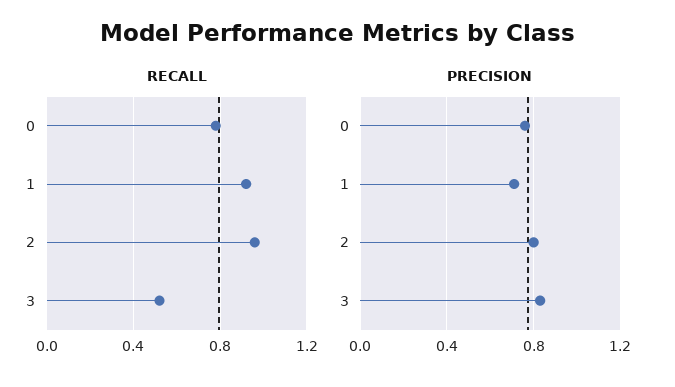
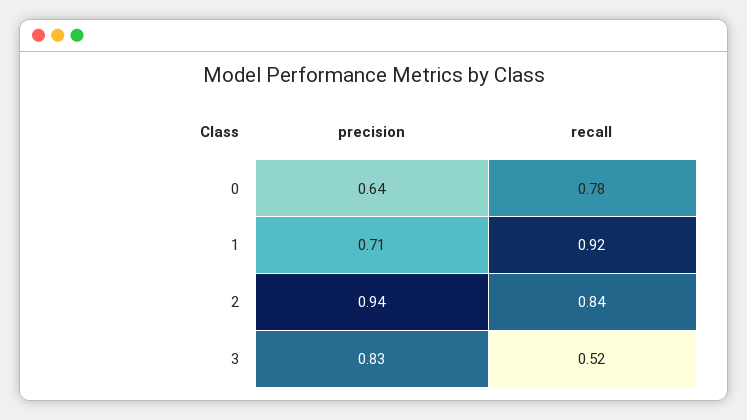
RECALL, 2: 0.95 -> 0.84
PRECISION, 0: 0.75 -> 0.64
PRECISION, 2: 0.8 -> 0.94

